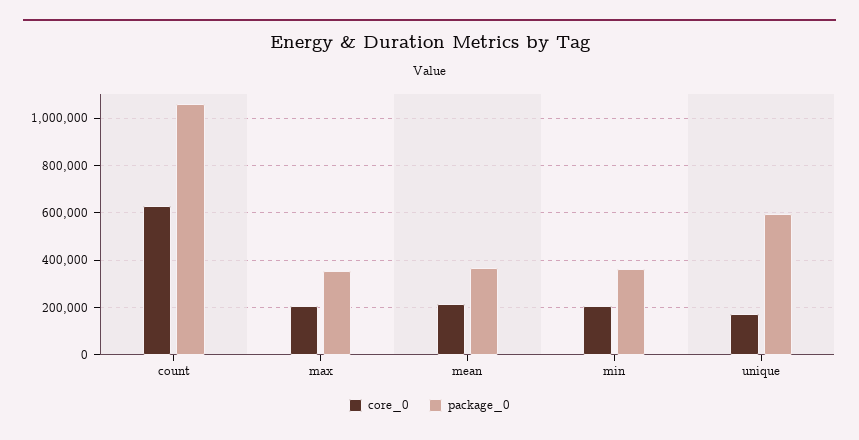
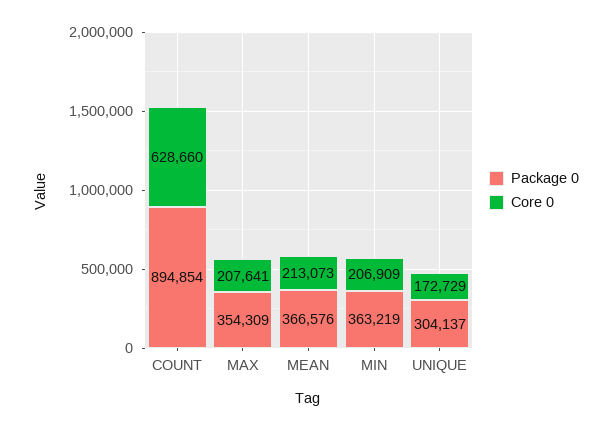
package_0, count: 1050000 -> 894854
package_0, unique: 600000 -> 304137

